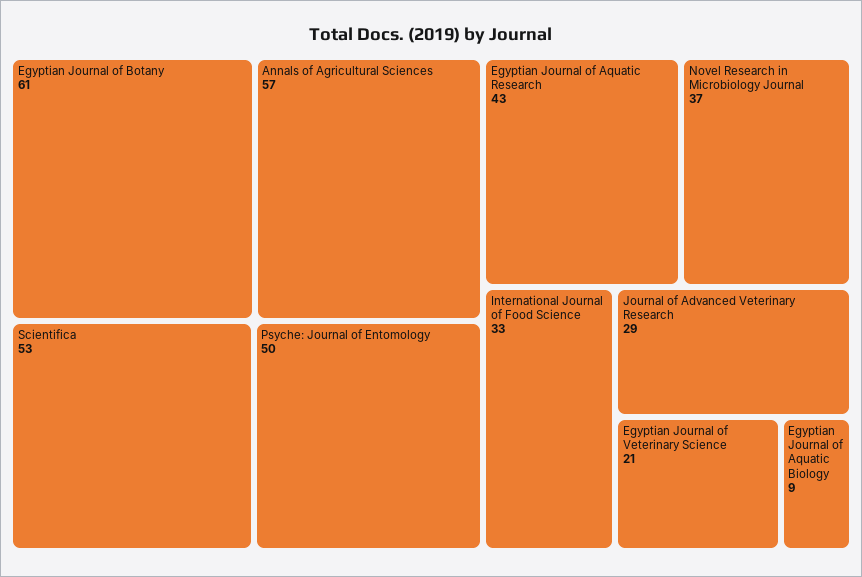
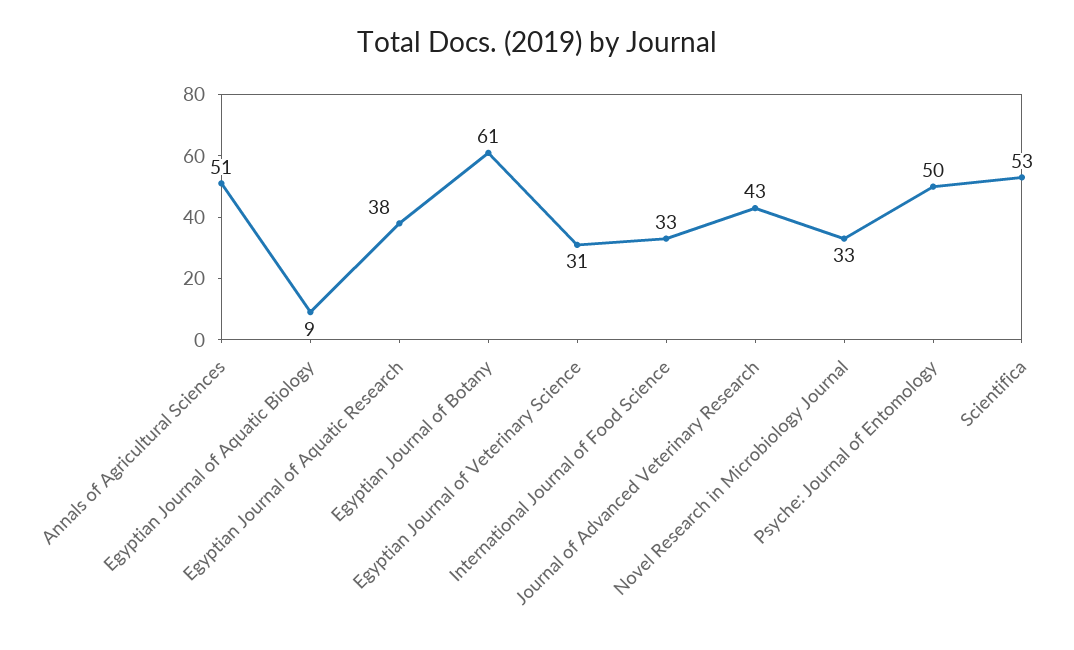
Annals of Agricultural Sciences: 57 -> 51
Egyptian Journal of Aquatic Research: 43 -> 38
Novel Research in Microbiology Journal: 37 -> 33
Journal of Advanced Veterinary Research: 29 -> 43
Egyptian Journal of Veterinary Science: 21 -> 31

